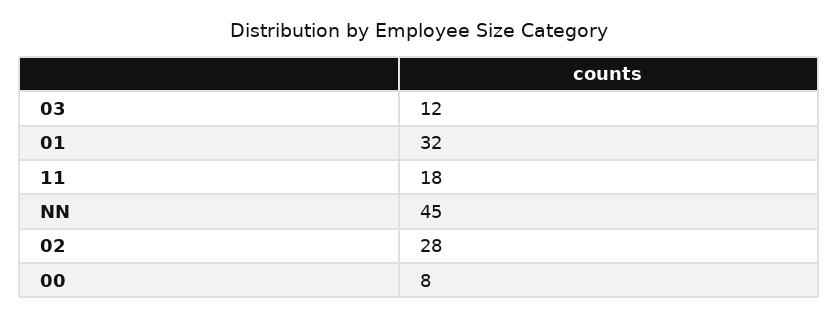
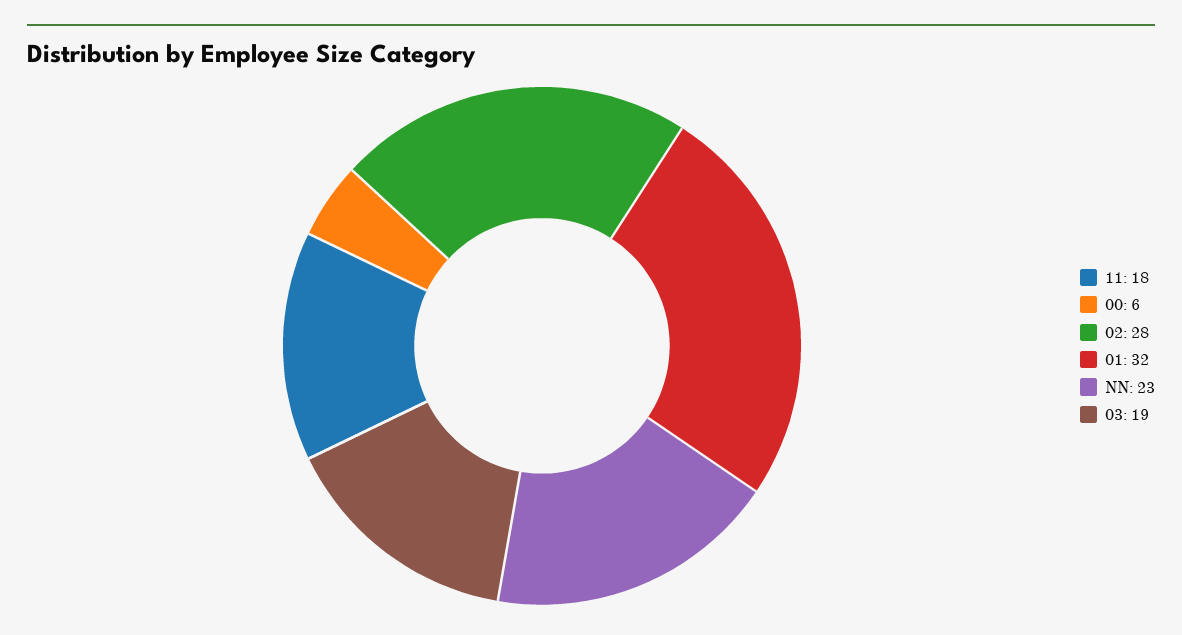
03: 12 -> 19
NN: 45 -> 23
00: 8 -> 6

